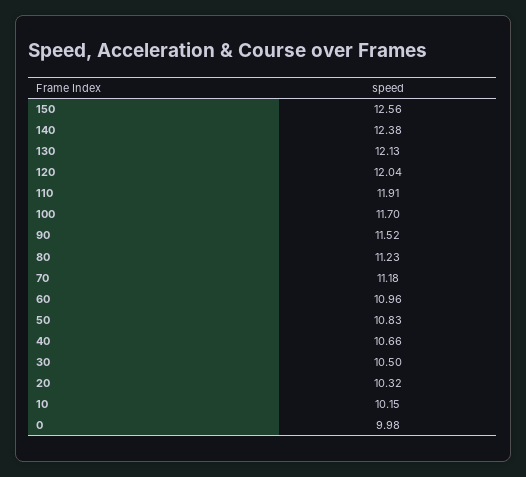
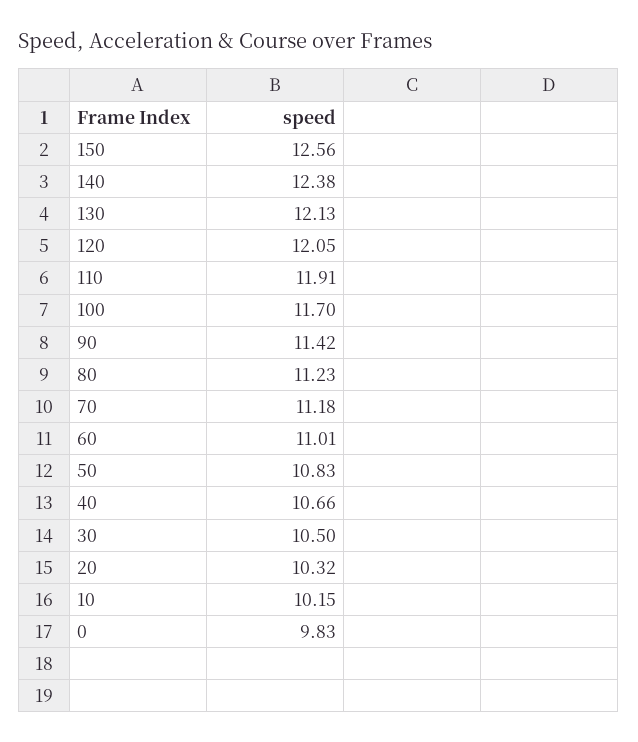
120: 12.04 -> 12.05
90: 11.52 -> 11.42
60: 10.96 -> 11.01
0: 9.98 -> 9.83

